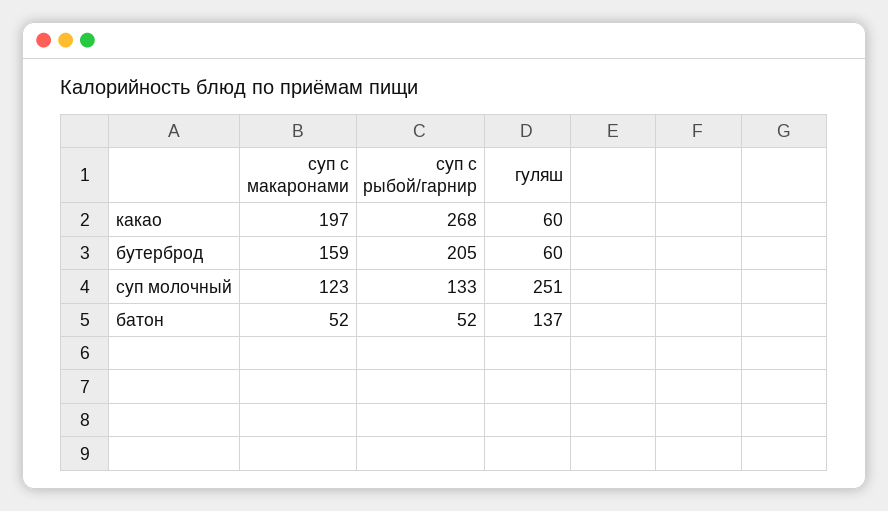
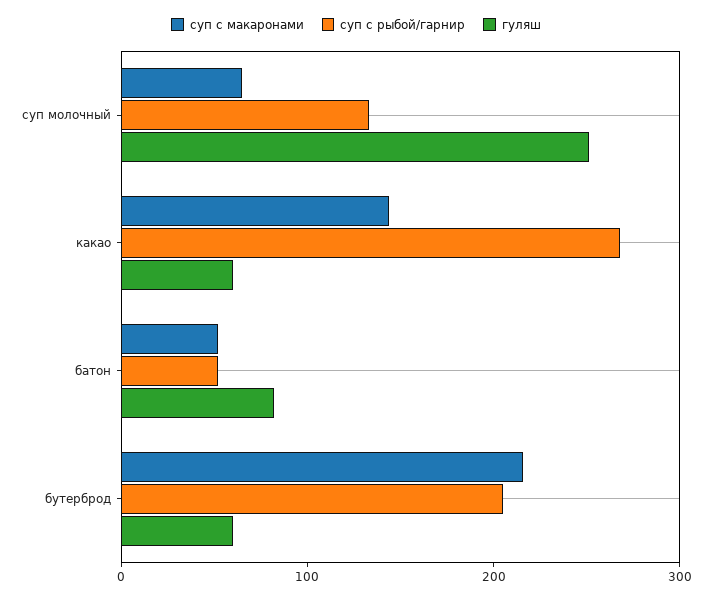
суп с макаронами, какао: 197 -> 140
суп с макаронами, бутерброд: 159 -> 220
суп с макаронами, суп молочный: 123 -> 60
гуляш, батон: 137 -> 80

